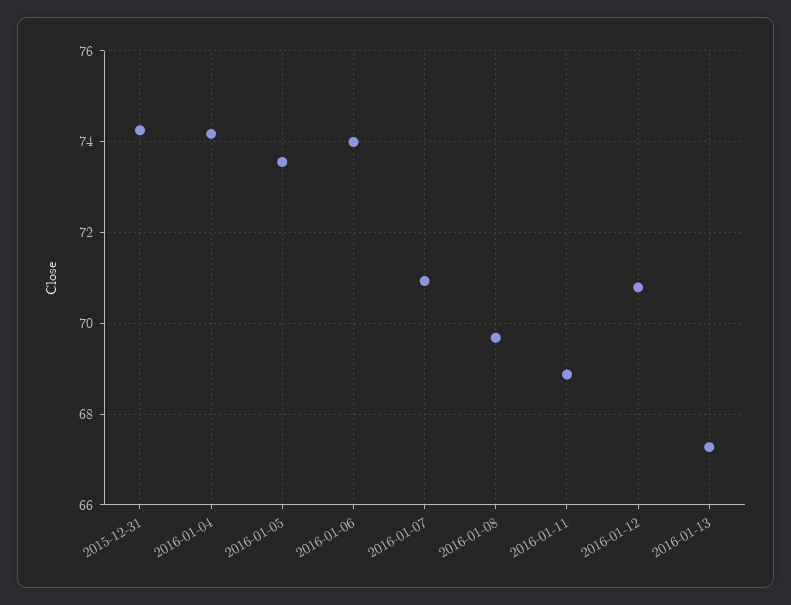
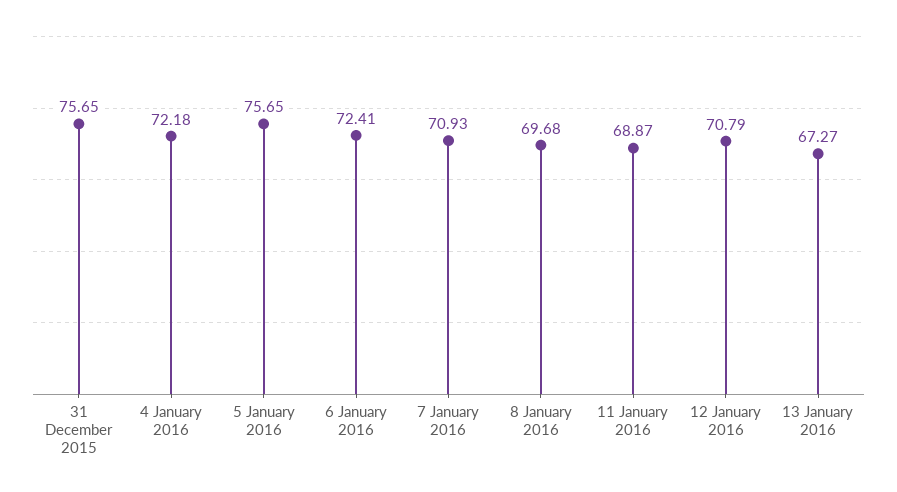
2015-12-31: 74.2 -> 75.65
2016-01-04: 74.2 -> 72.18
2016-01-05: 73.6 -> 75.65
2016-01-06: 74 -> 72.41

